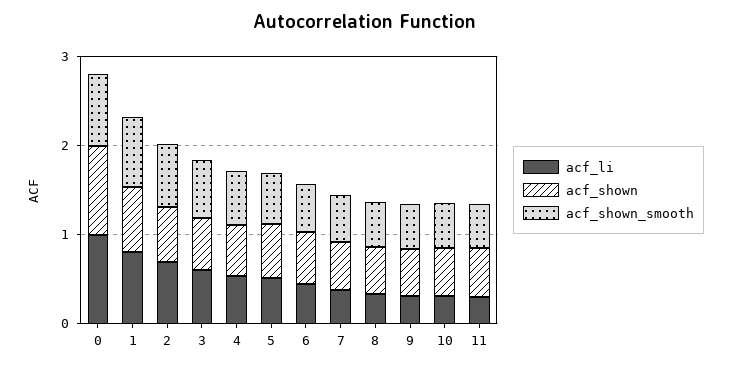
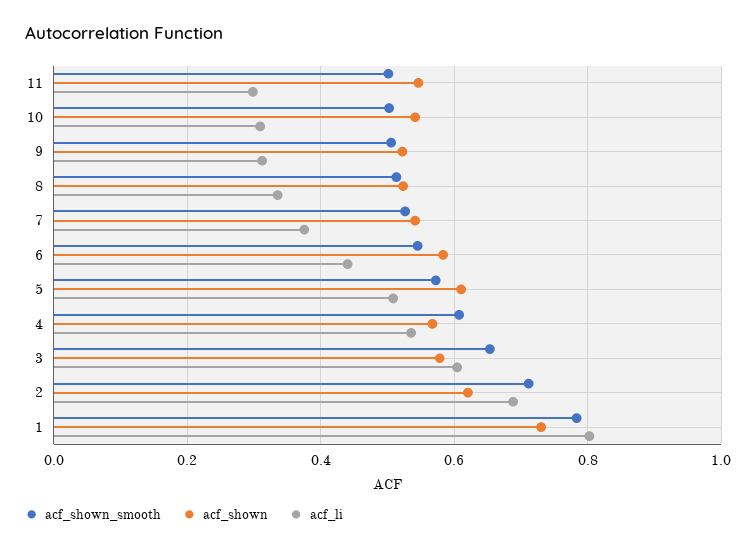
acf_li, 0: 1 -> none
acf_shown, 0: 1 -> none
acf_shown_smooth, 0: 0.8 -> none

